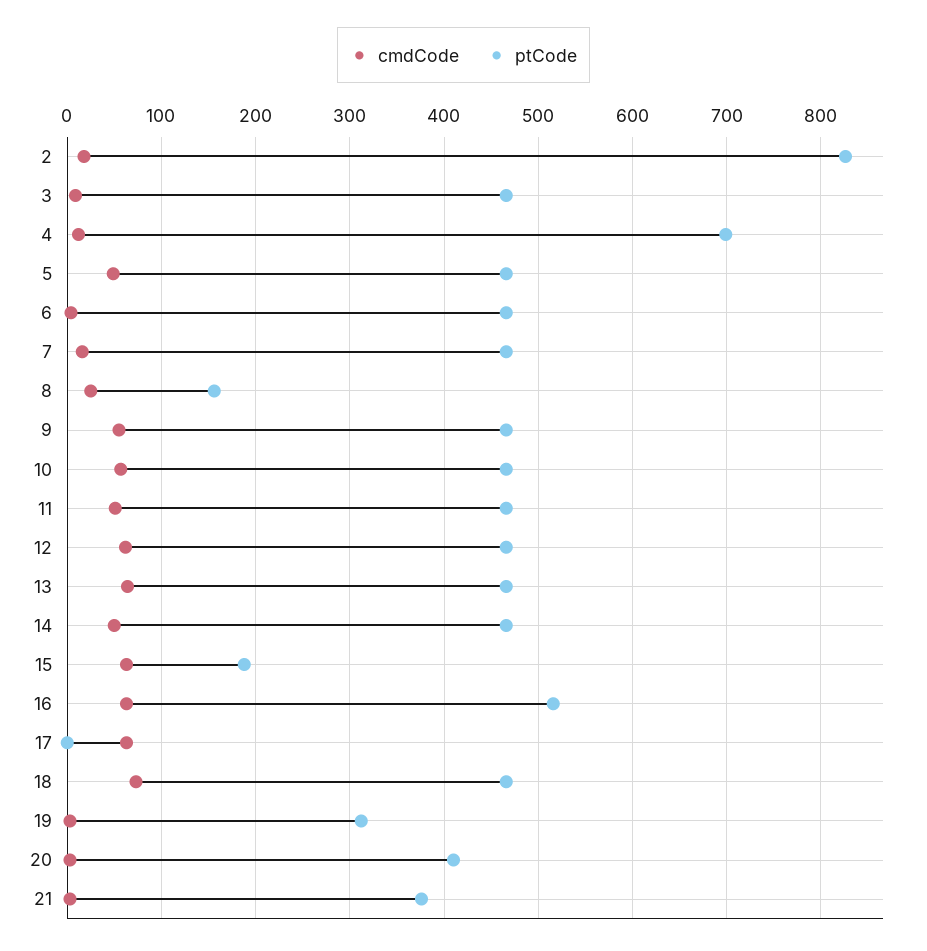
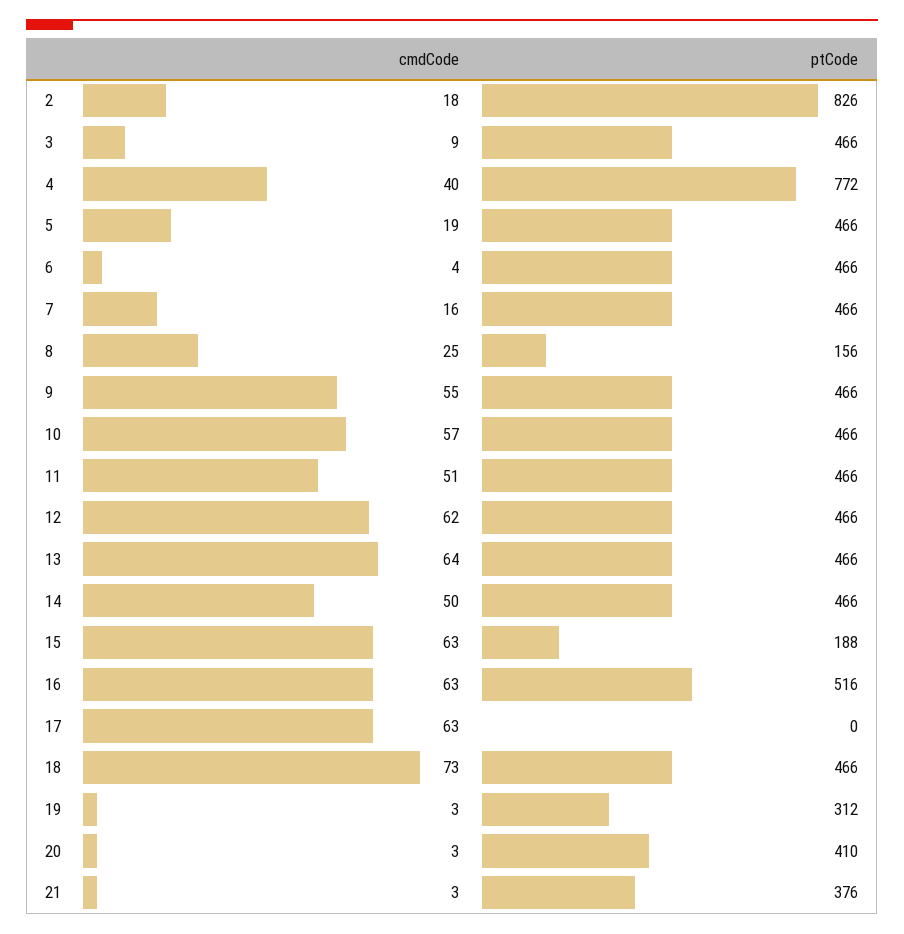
cmdCode, 4: 10 -> 40
ptCode, 4: 700 -> 772
cmdCode, 5: 50 -> 19

